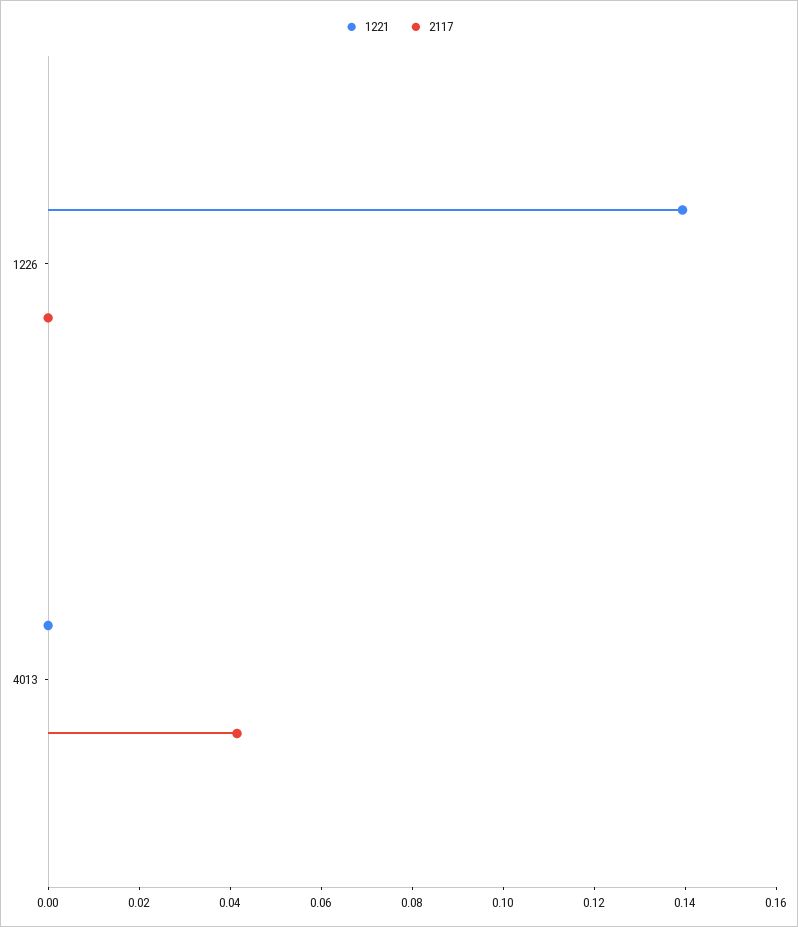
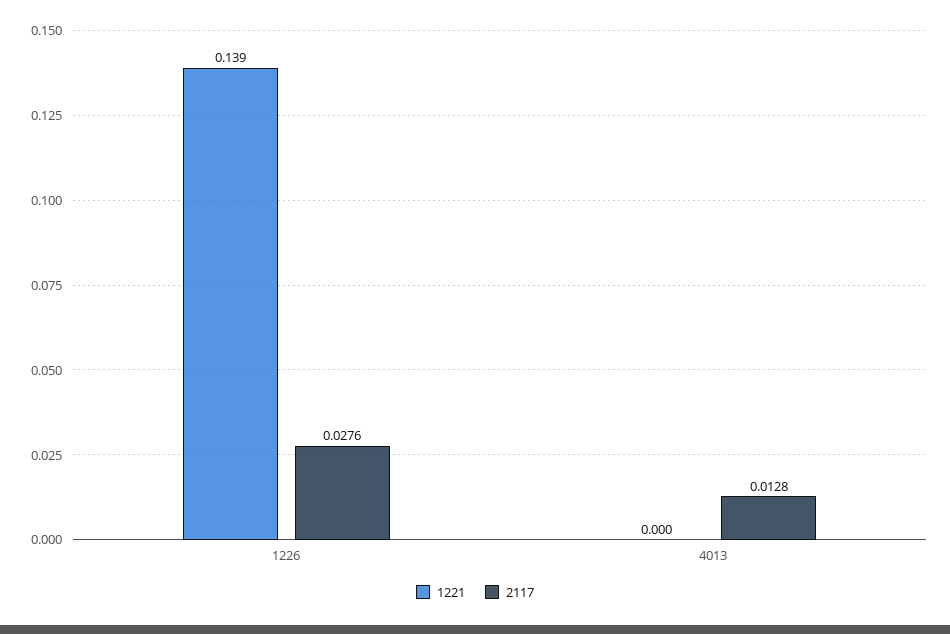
2117, 1226: 0 -> 0.0276
2117, 4013: 0.04 -> 0.0128

